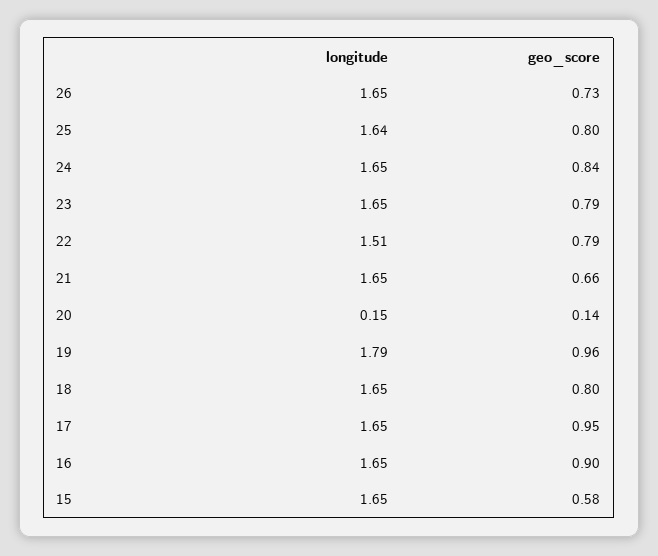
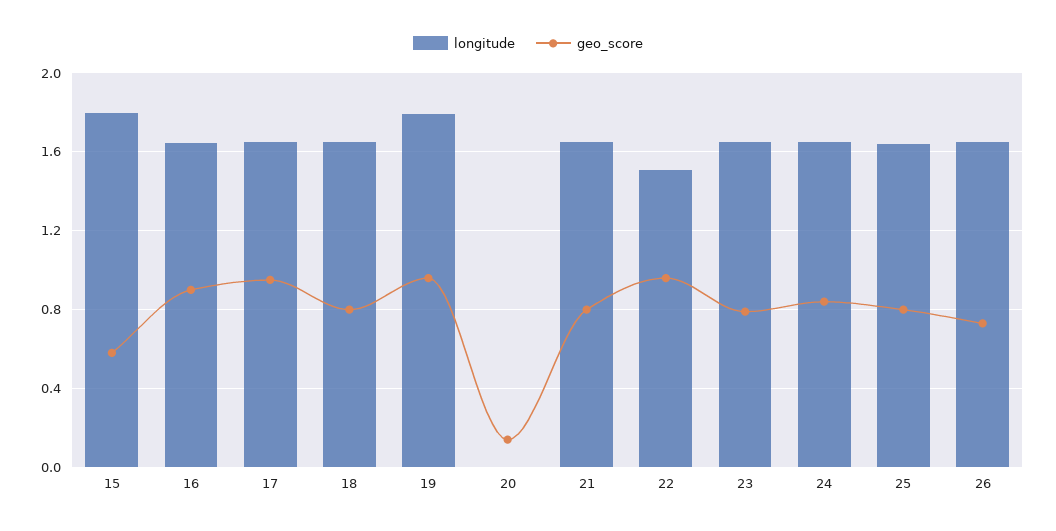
geo_score, 22: 0.79 -> 0.95
geo_score, 21: 0.66 -> 0.8
longitude, 20: 0.15 -> 0
longitude, 15: 1.65 -> 1.8

